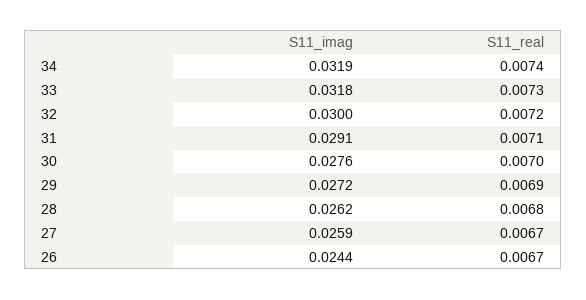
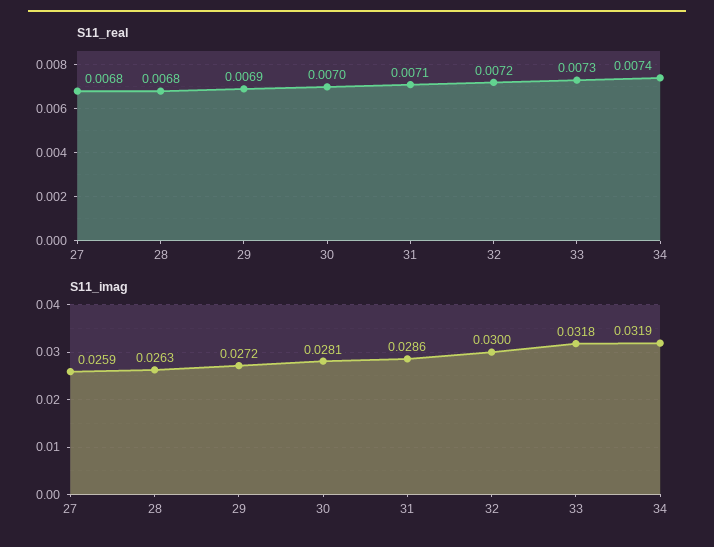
S11_imag, 31: 0.0291 -> 0.0286
S11_imag, 30: 0.0276 -> 0.0281
S11_imag, 28: 0.0262 -> 0.0263
S11_real, 27: 0.0067 -> 0.0068
S11_imag, 26: 0.0244 -> none
S11_real, 26: 0.0067 -> none

